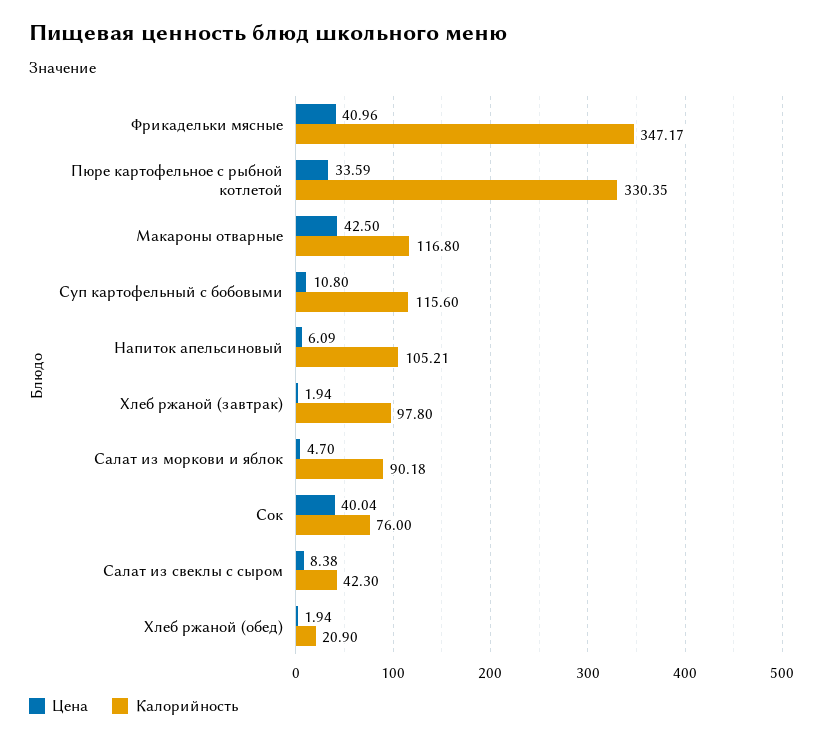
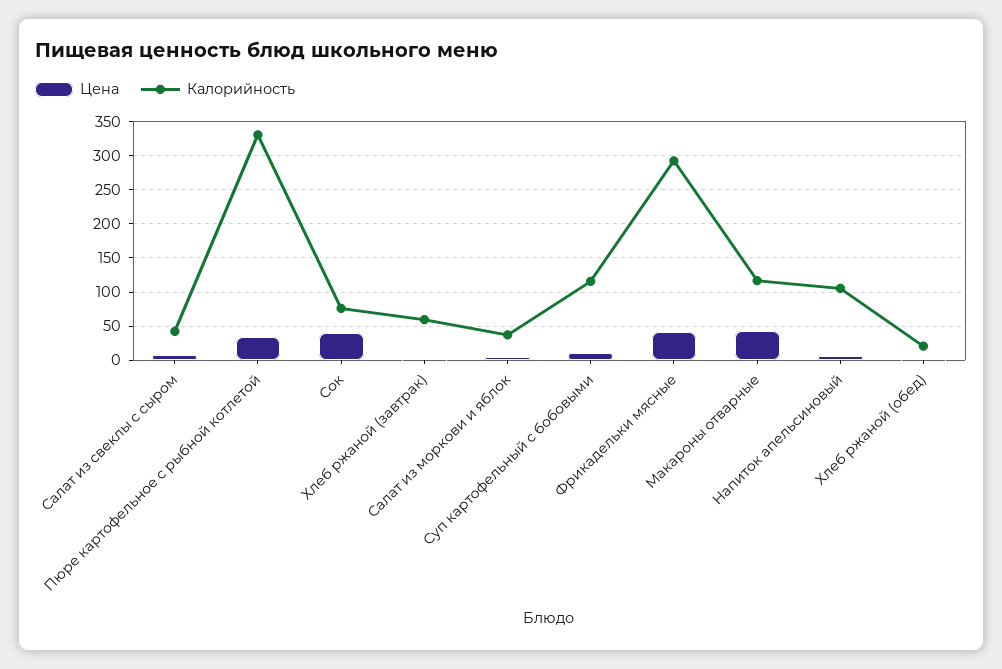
Калорийность, Фрикадельки мясные: 347.17 -> 290
Калорийность, Хлеб ржаной (завтрак): 97.8 -> 60
Калорийность, Салат из моркови и яблок: 90.18 -> 40

